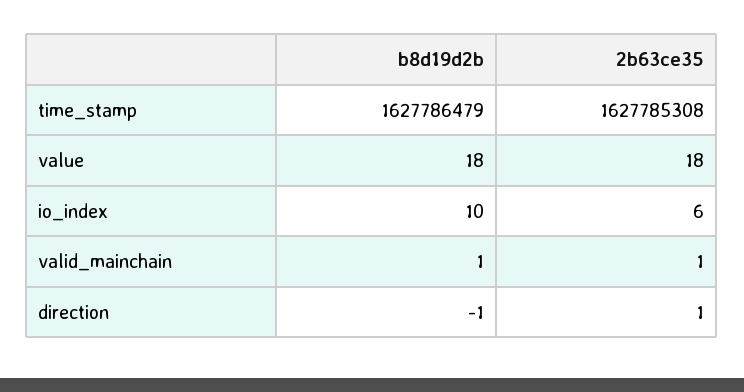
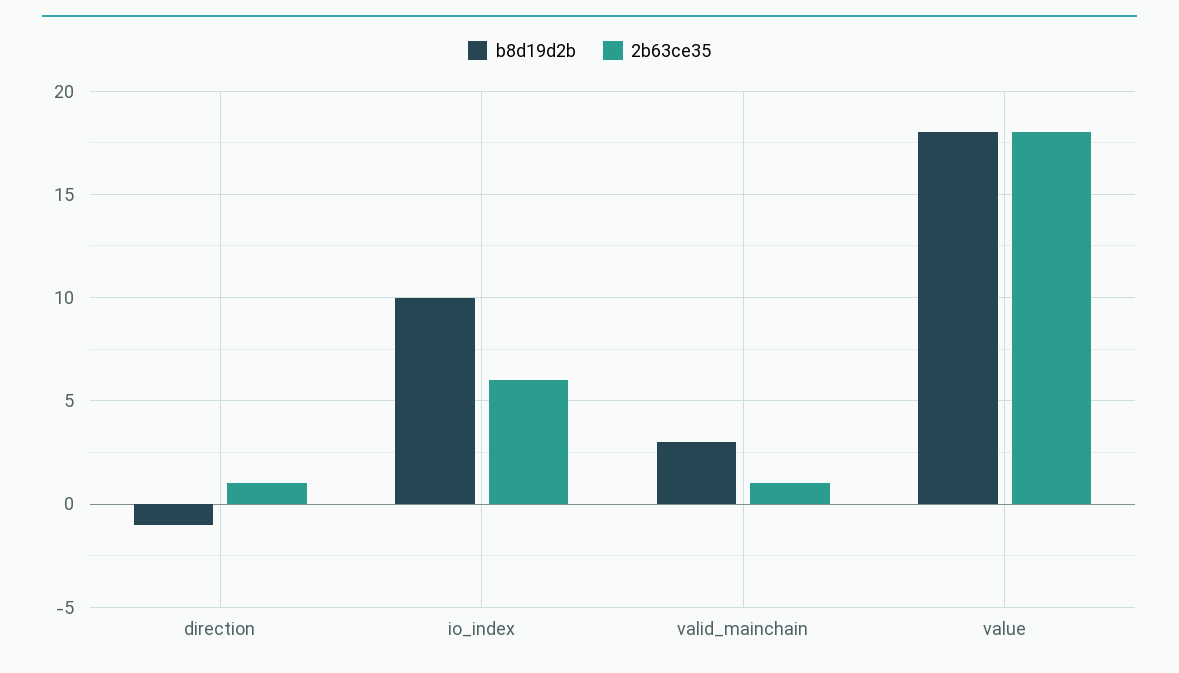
b8d19d2b, time_stamp: 1627786479 -> none
2b63ce35, time_stamp: 1627785308 -> none
b8d19d2b, valid_mainchain: 1 -> 3

